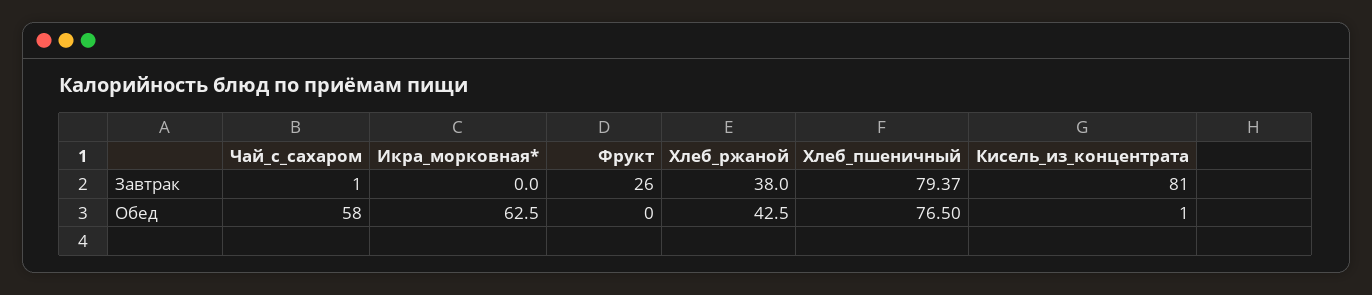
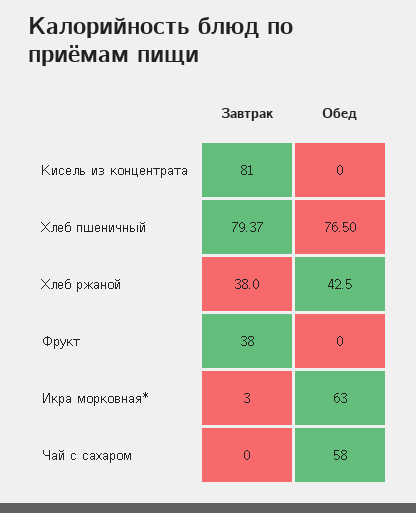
Чай_с_сахаром, Завтрак: 1 -> 0
Икра_морковная*, Завтрак: 0 -> 3
Фрукт, Завтрак: 26 -> 38
Кисель_из_концентрата, Обед: 1 -> 0

